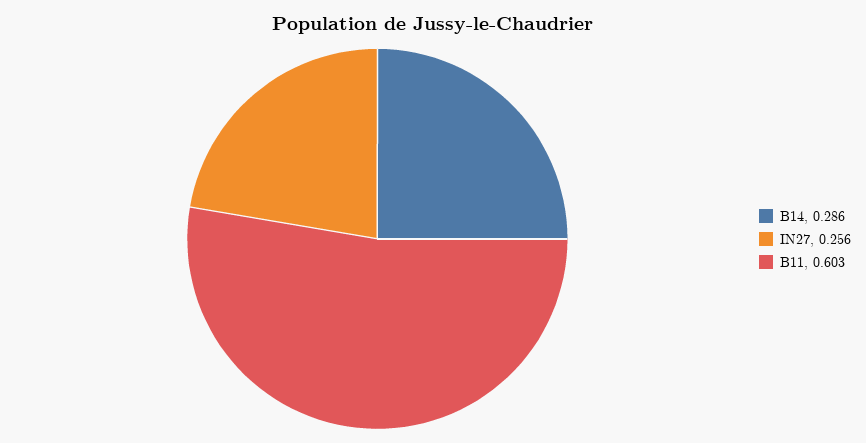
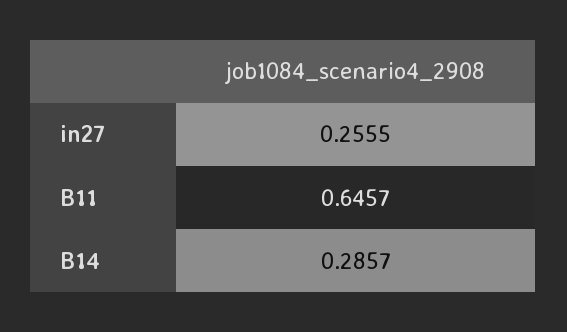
B11: 0.603 -> 0.6457

